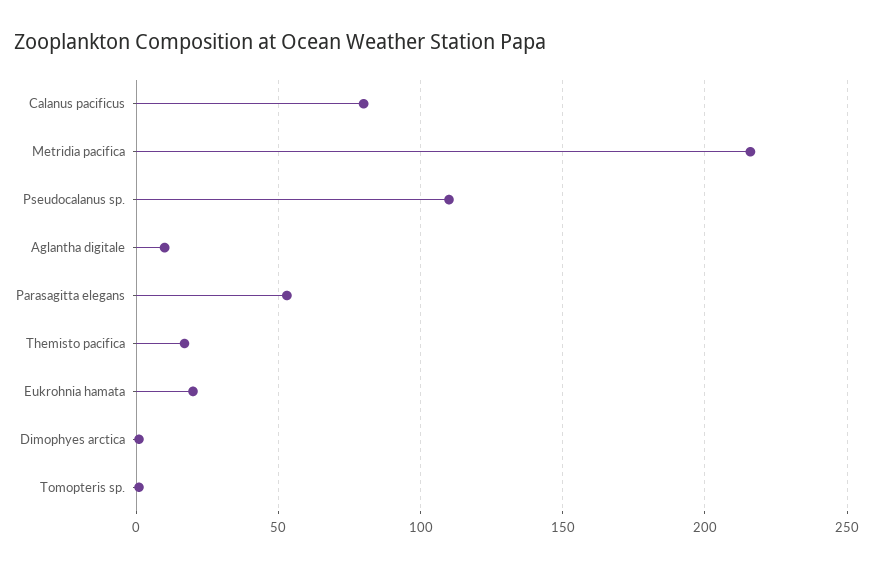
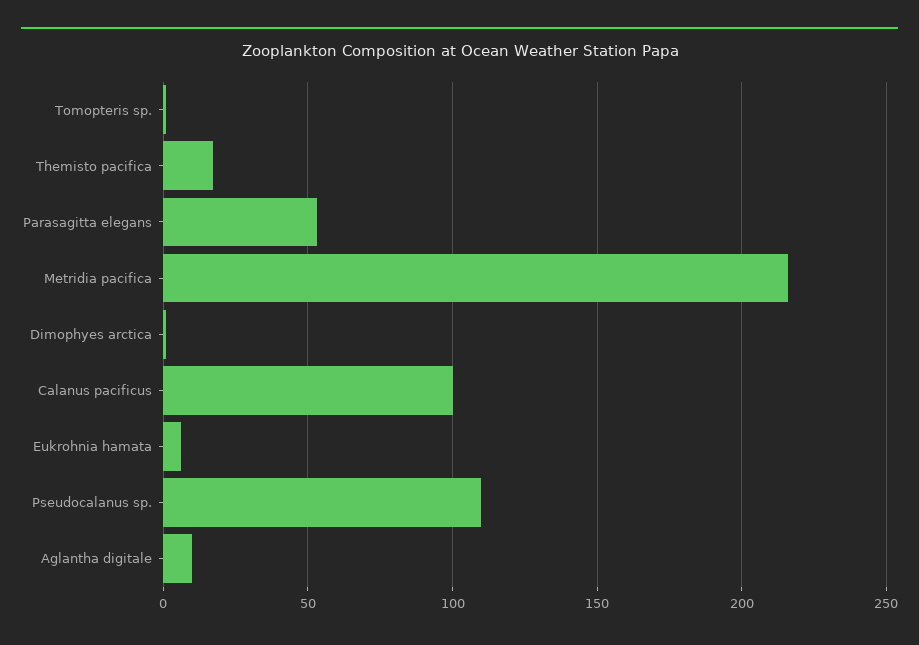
Calanus pacificus: 80 -> 100
Eukrohnia hamata: 20 -> 5

